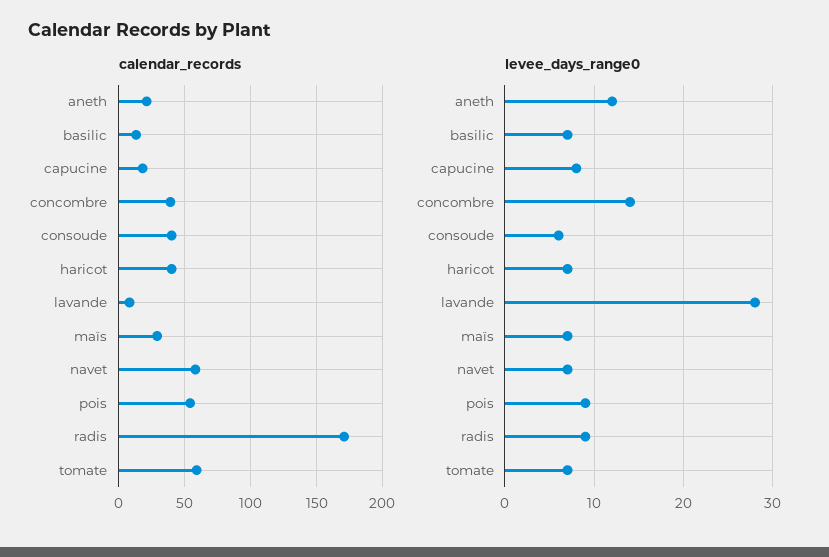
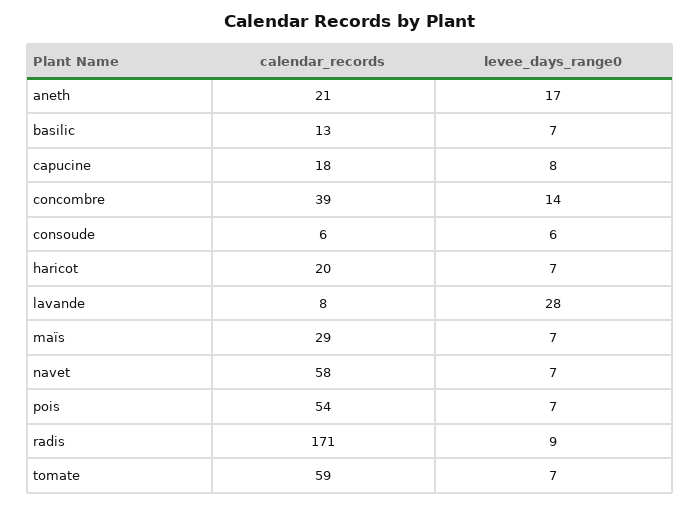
calendar_records, consoude: 40 -> 6
calendar_records, haricot: 40 -> 20
levee_days_range0, aneth: 12 -> 17
levee_days_range0, pois: 9 -> 7

